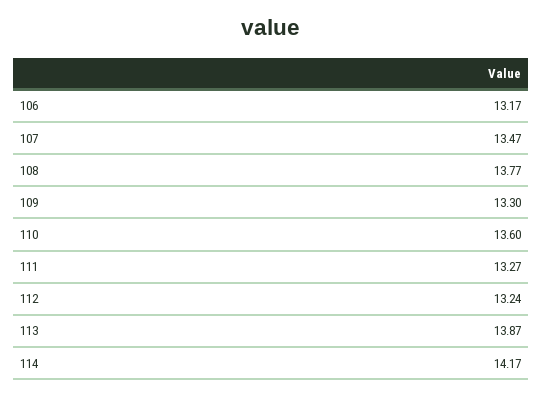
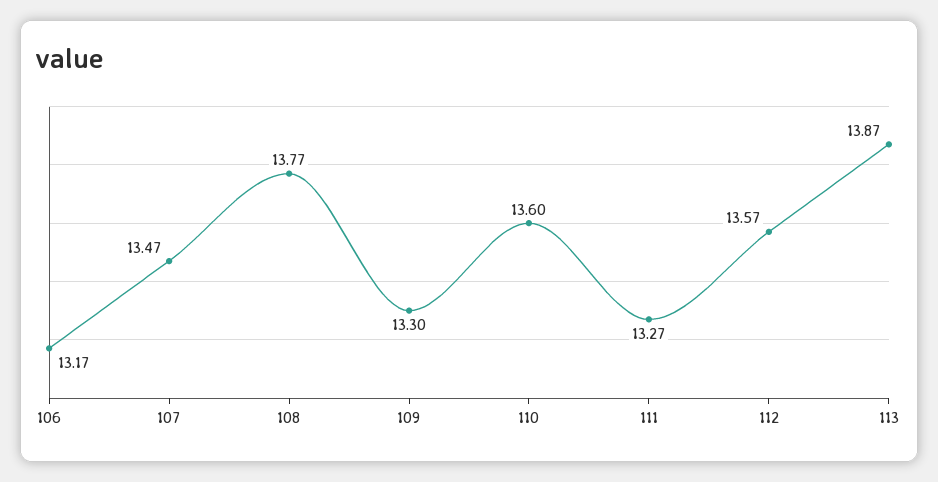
112: 13.24 -> 13.57
114: 14.17 -> none

